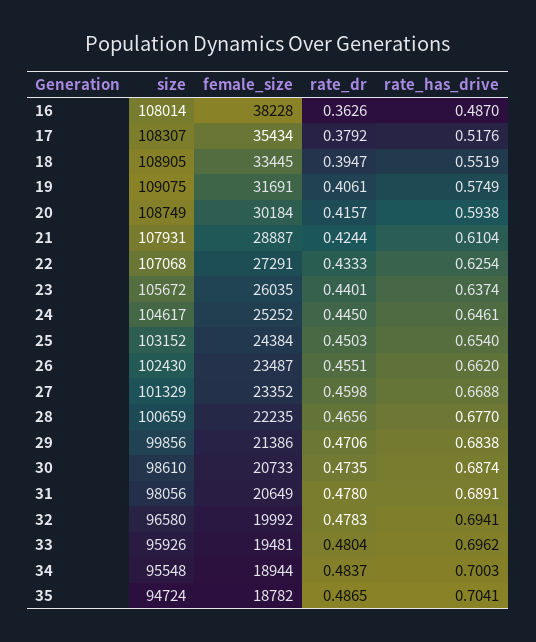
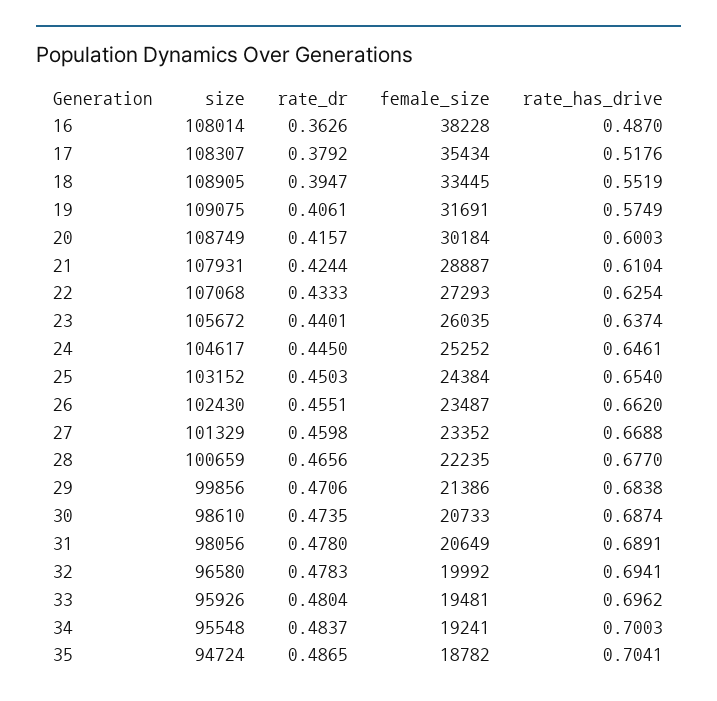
rate_has_drive, 20: 0.5938 -> 0.6003
female_size, 22: 27291 -> 27293
female_size, 34: 18944 -> 19241

